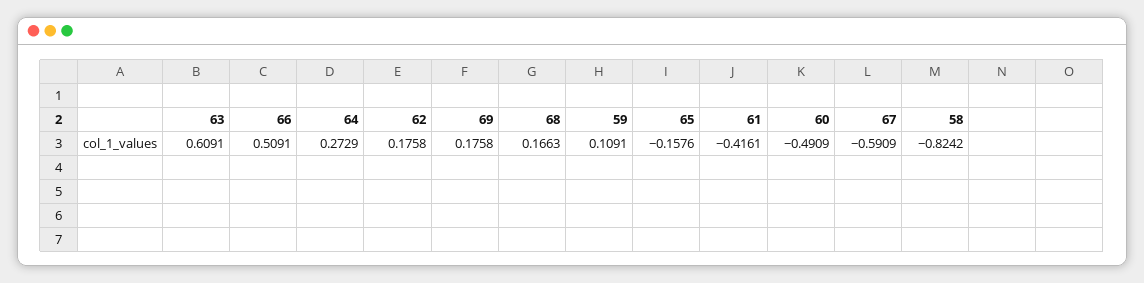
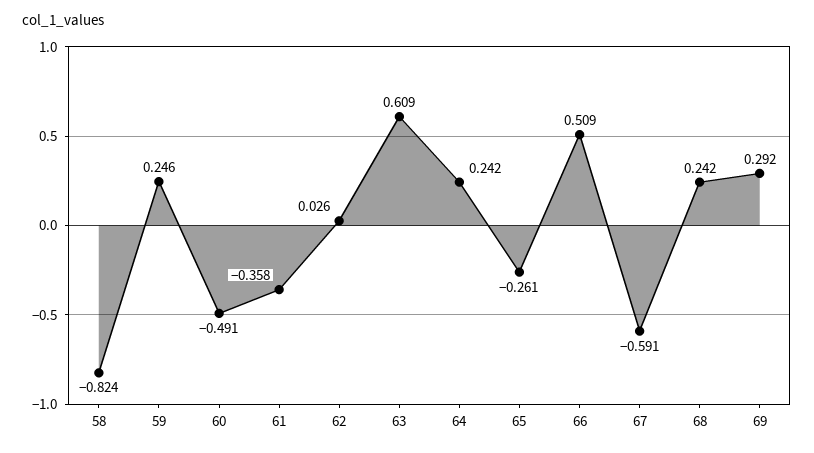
64: 0.2729 -> 0.242
62: 0.1758 -> 0.026
69: 0.1758 -> 0.292
68: 0.1663 -> 0.242
59: 0.1091 -> 0.246
65: -0.1576 -> -0.261
61: -0.4161 -> -0.358

